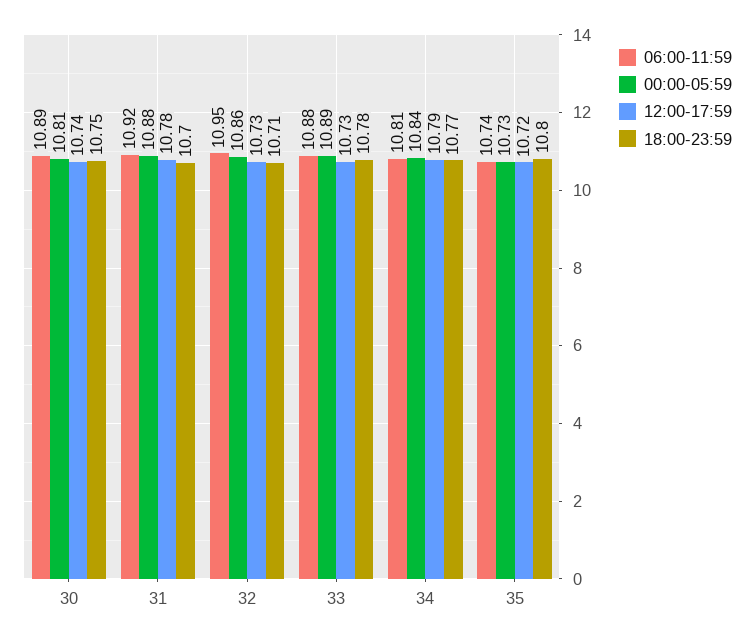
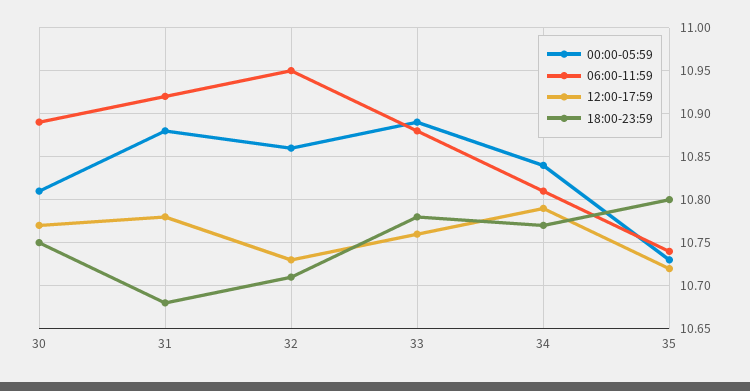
12:00-17:59, 30: 10.74 -> 10.77
18:00-23:59, 31: 10.7 -> 10.68
12:00-17:59, 33: 10.73 -> 10.76

